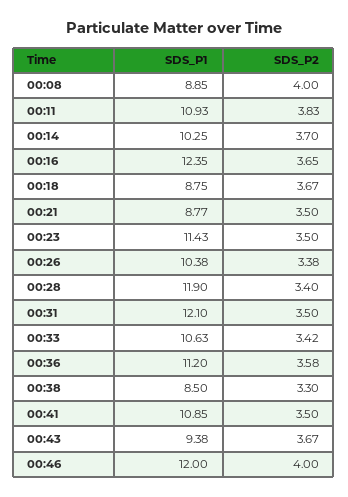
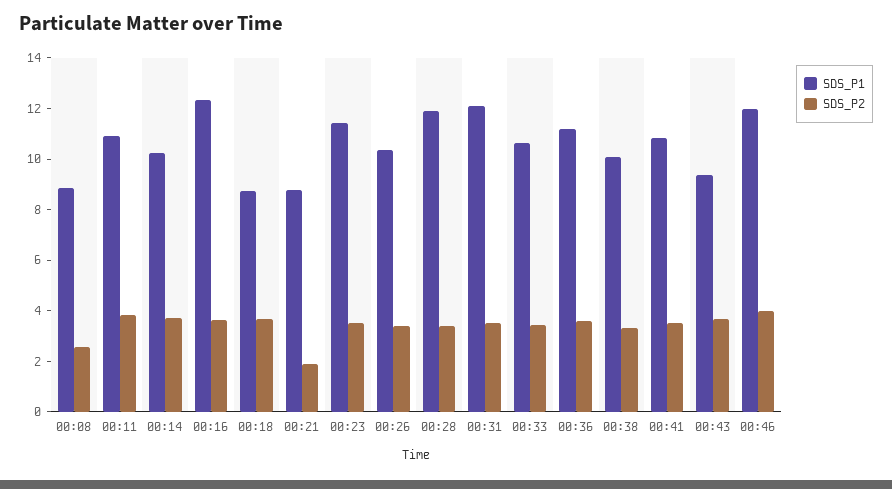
SDS_P2, 00:08: 4 -> 2.5
SDS_P2, 00:21: 3.5 -> 2
SDS_P1, 00:38: 8.5 -> 10

